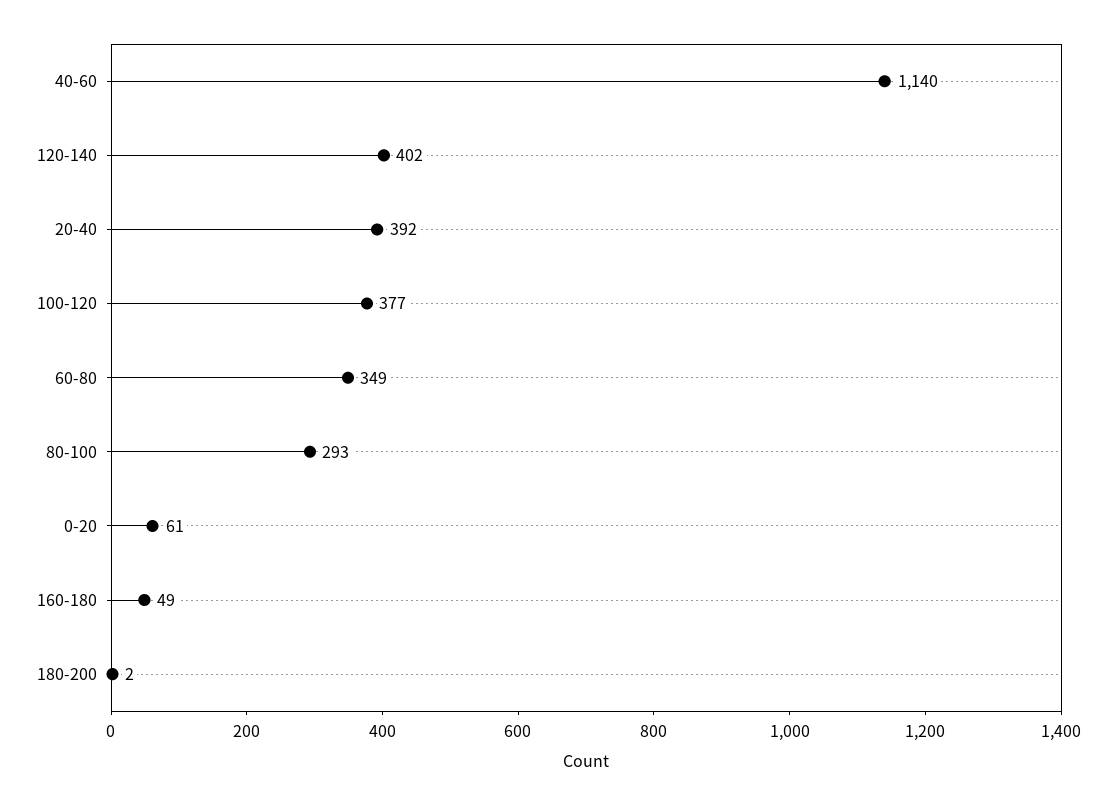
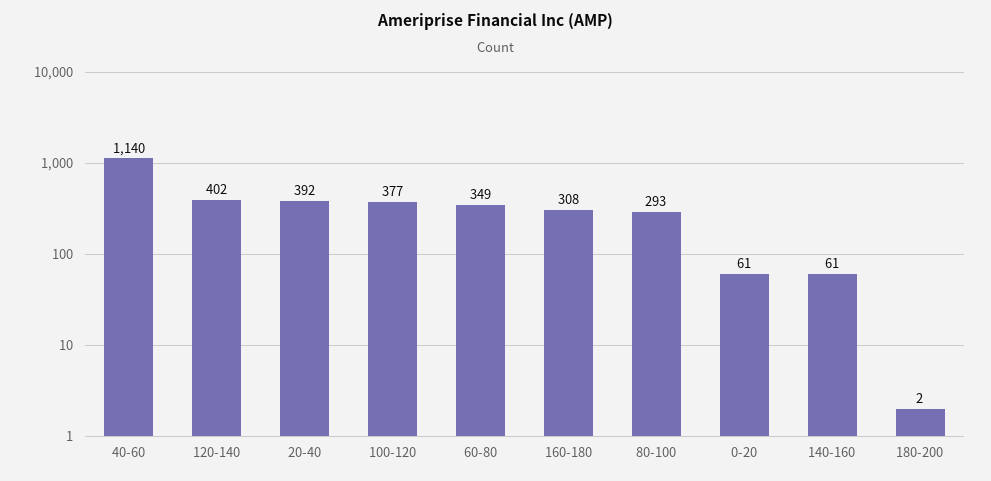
160-180: 49 -> 308
140-160: none -> 61

